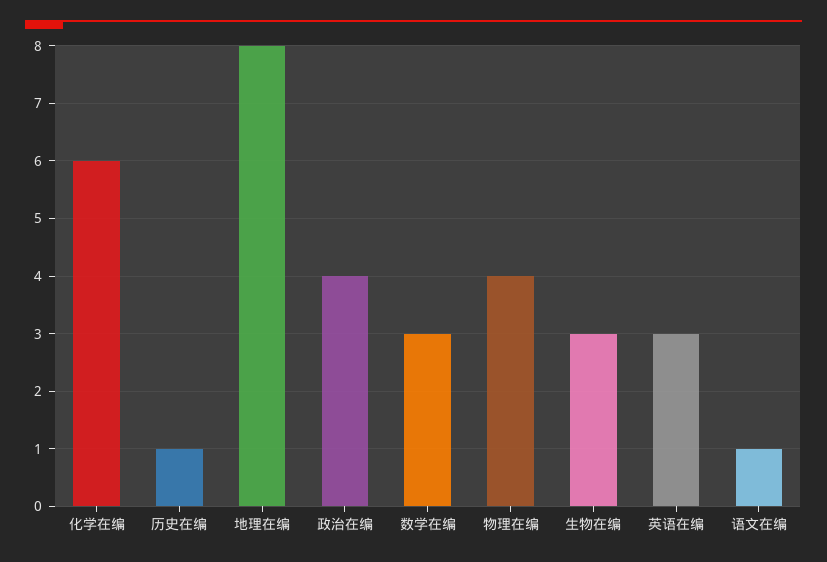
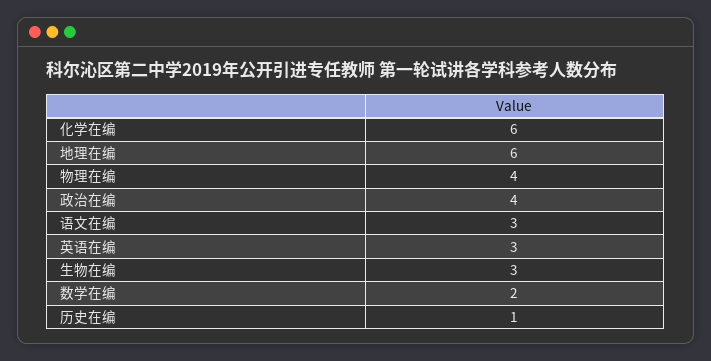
地理在编: 8 -> 6
数学在编: 3 -> 2
语文在编: 1 -> 3

